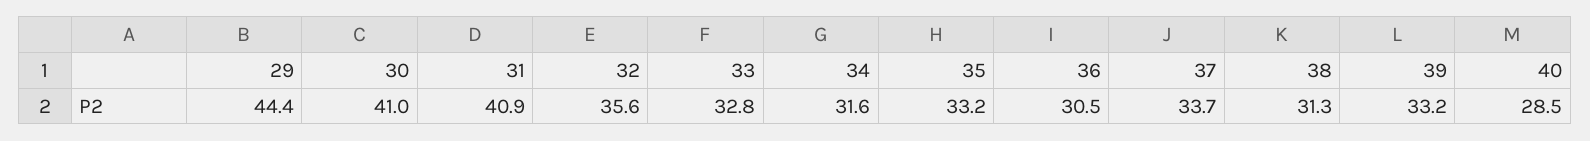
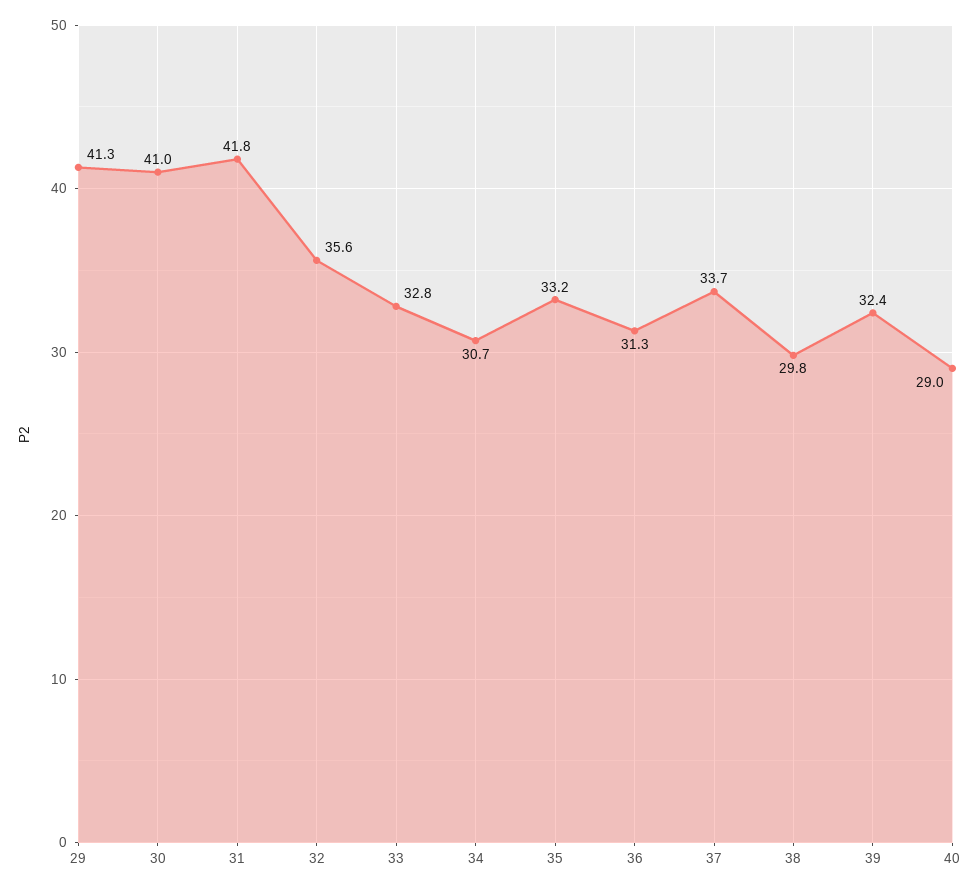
29: 44.4 -> 41.3
31: 40.9 -> 41.8
34: 31.6 -> 30.7
36: 30.5 -> 31.3
38: 31.3 -> 29.8
39: 33.2 -> 32.4
40: 28.5 -> 29

